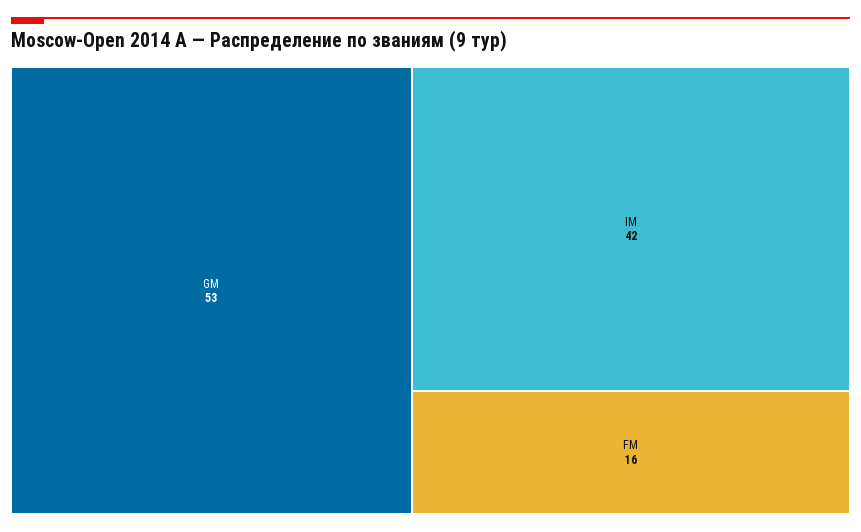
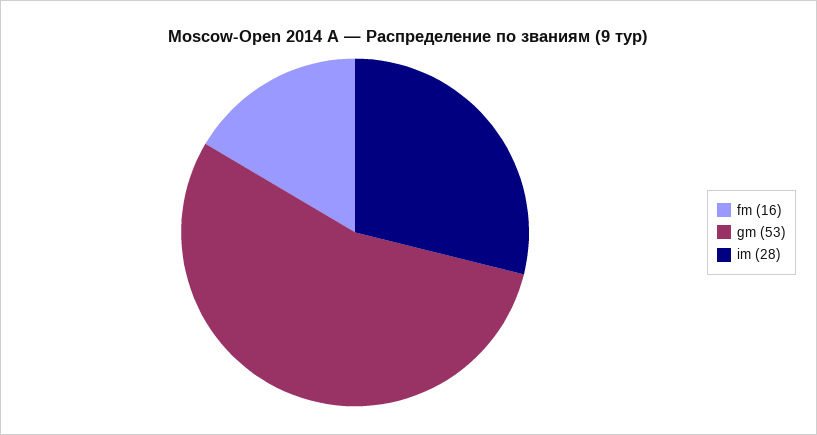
IM: 42 -> 28

